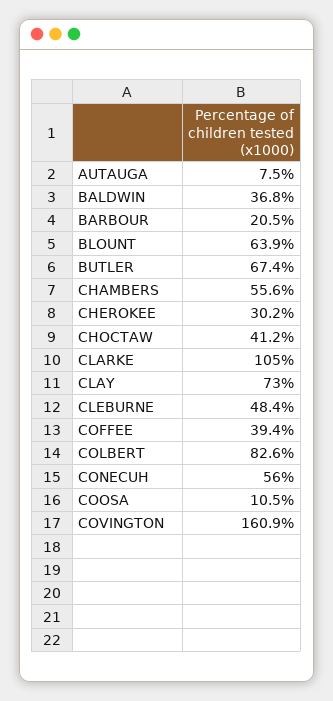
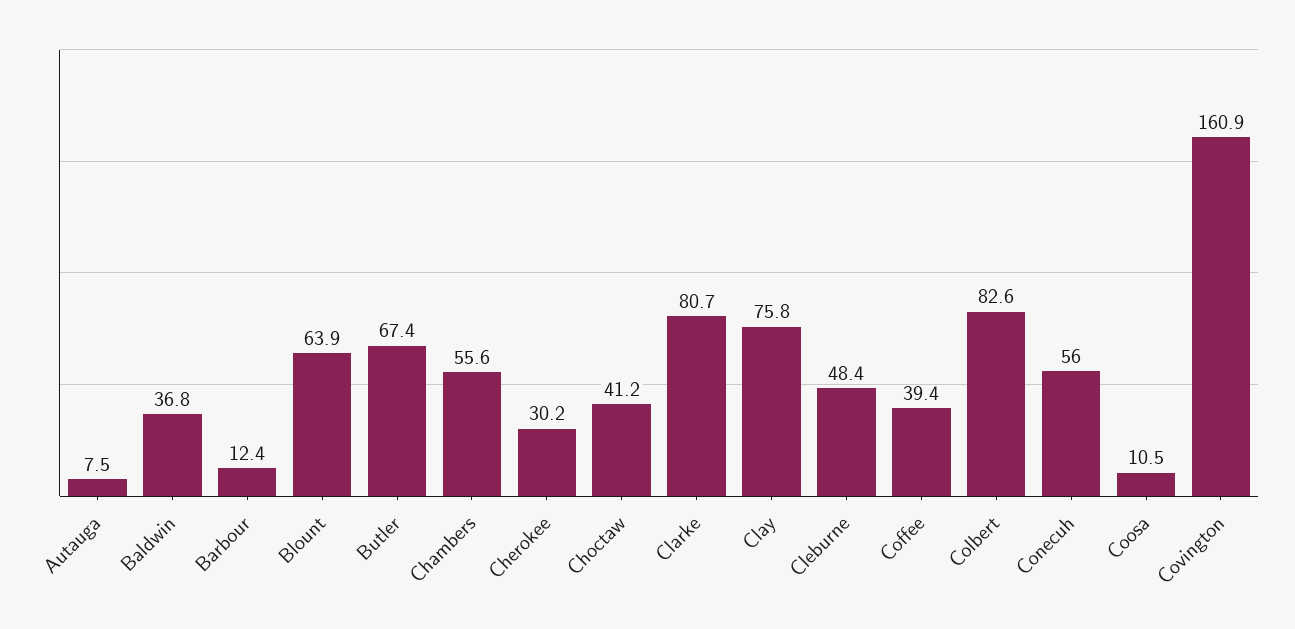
BARBOUR: 20.5 -> 12.4
CLARKE: 105 -> 80.7
CLAY: 73 -> 75.8

